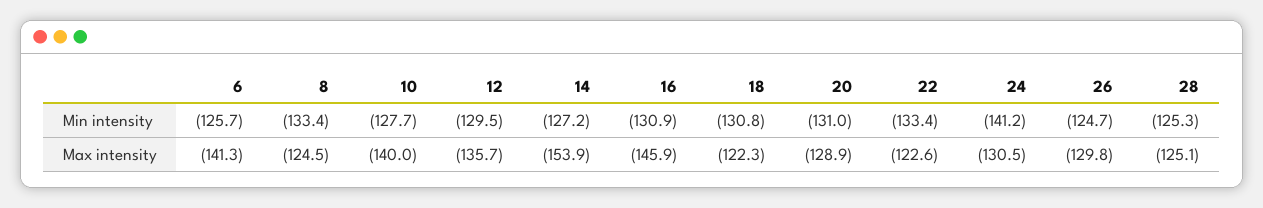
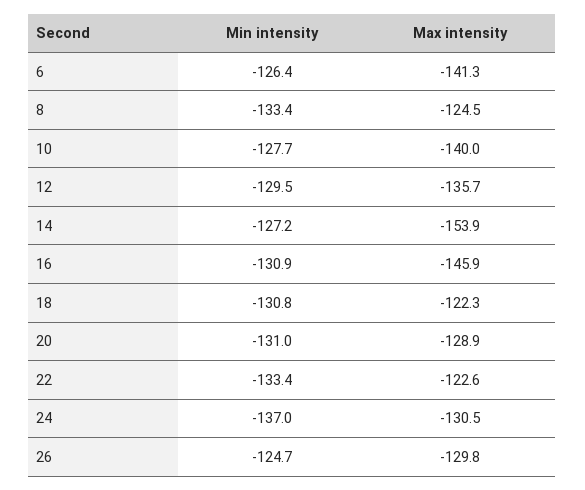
6, Min intensity: -125.7 -> -126.4
24, Min intensity: -141.2 -> -137
28, Min intensity: -125.3 -> none
28, Max intensity: -125.1 -> none

